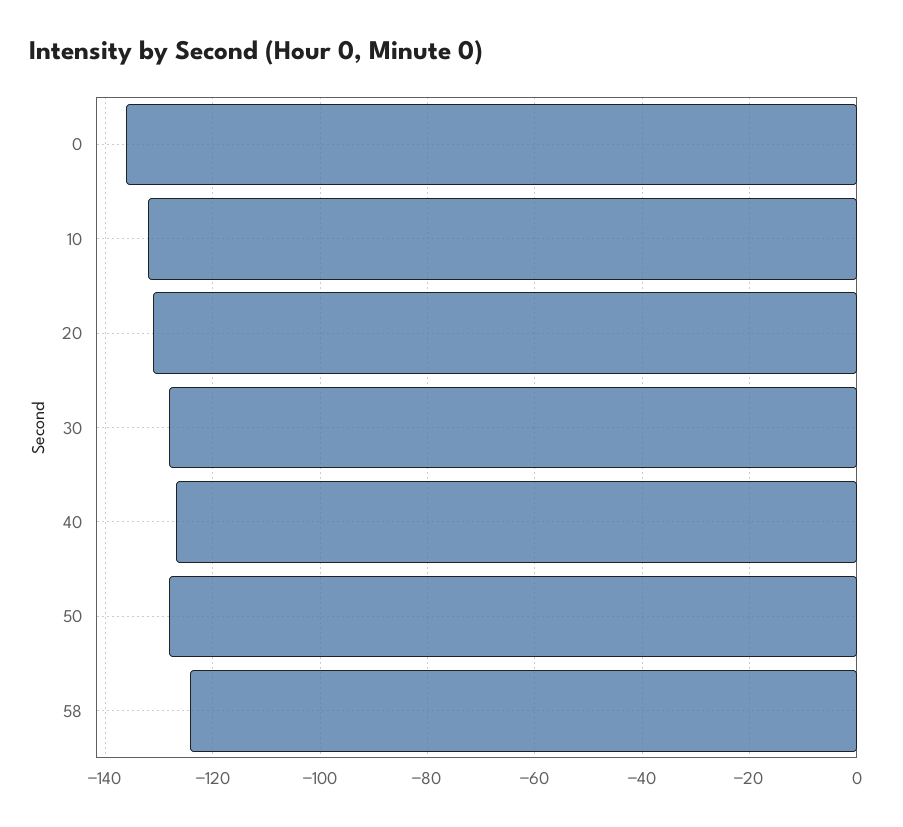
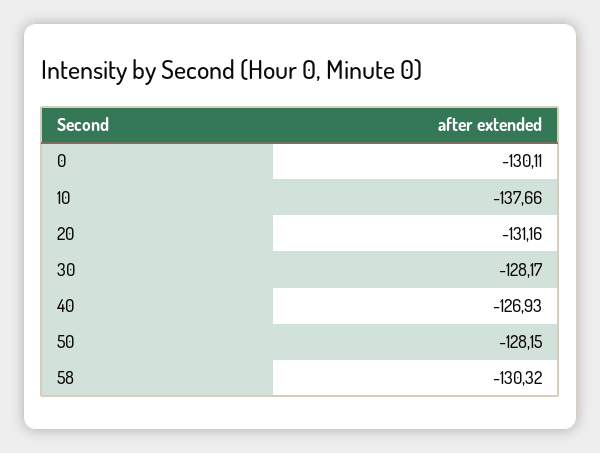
0: -136 -> -130.11
10: -132 -> -137.66
58: -124 -> -130.32

